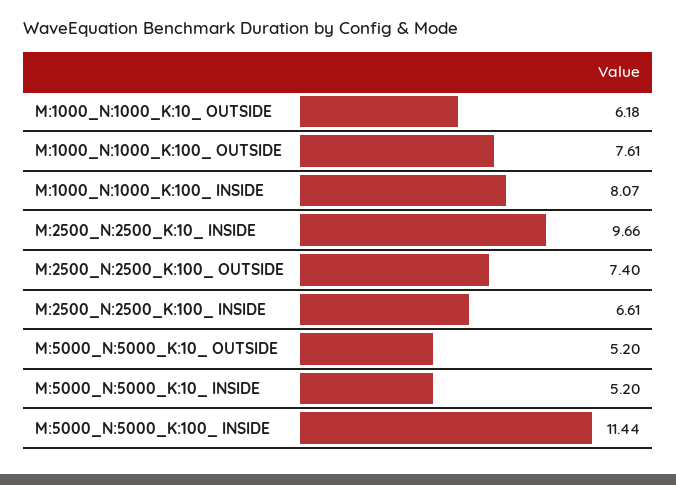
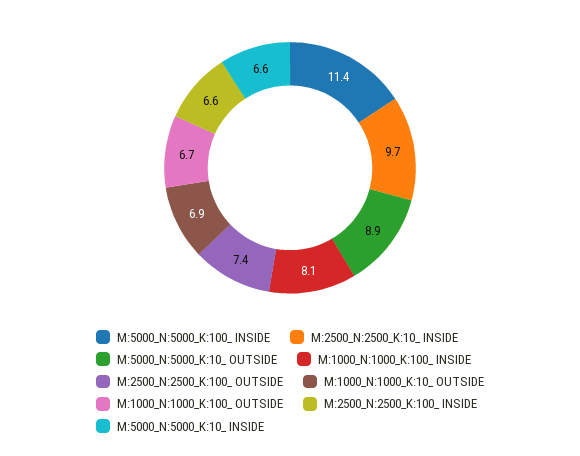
M:1000_N:1000_K:10_ OUTSIDE: 6.18 -> 6.9
M:1000_N:1000_K:100_ OUTSIDE: 7.61 -> 6.7
M:5000_N:5000_K:10_ OUTSIDE: 5.2 -> 8.9
M:5000_N:5000_K:10_ INSIDE: 5.2 -> 6.6

